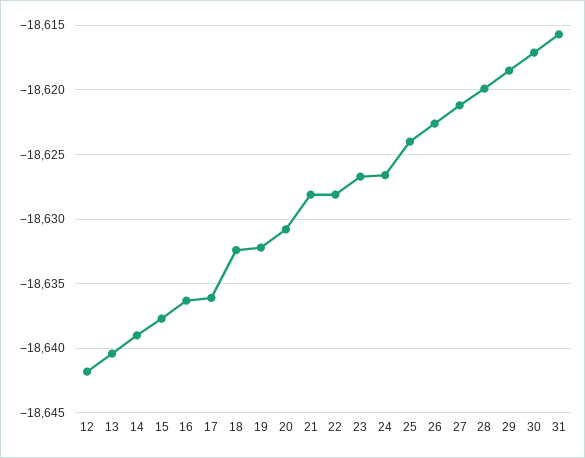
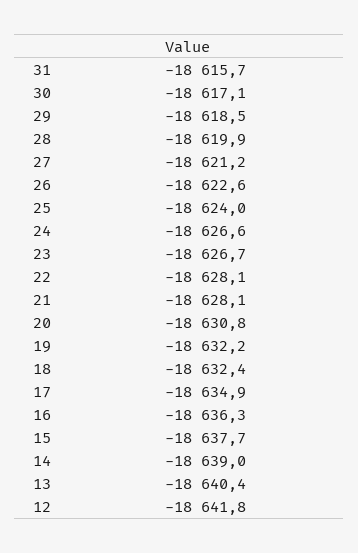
17: -18636 -> -18634.9

